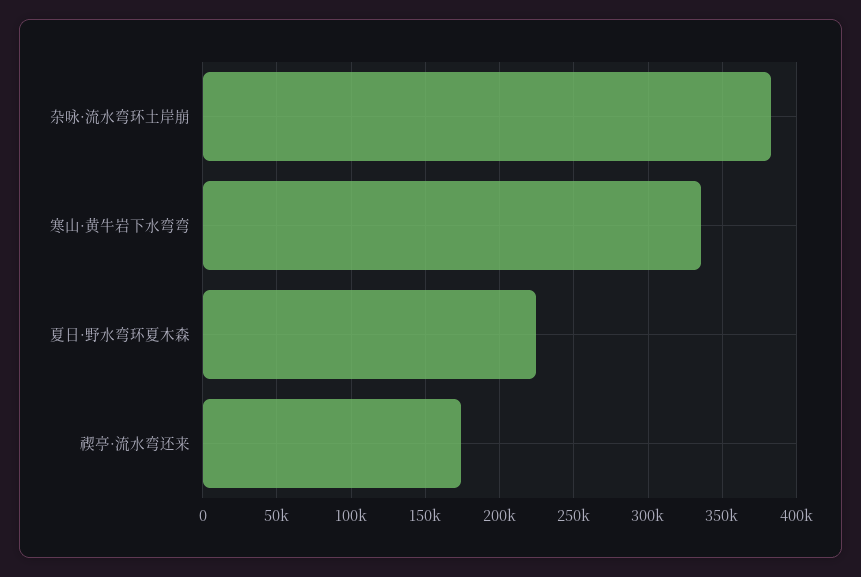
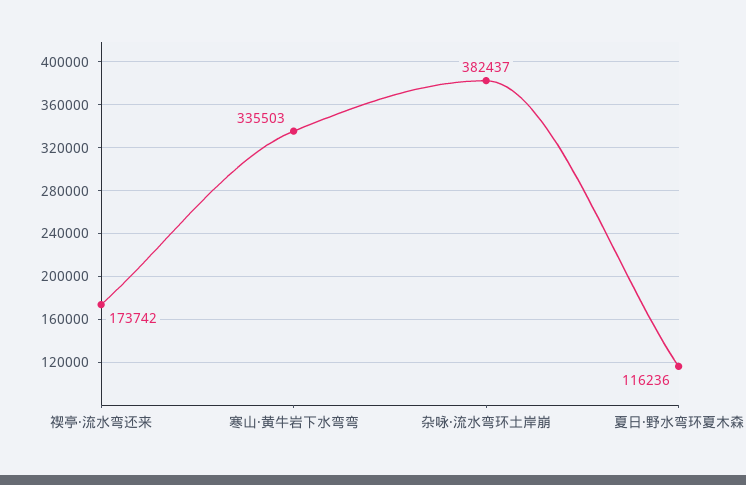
夏日·野水弯环夏木森: 225000 -> 116236

